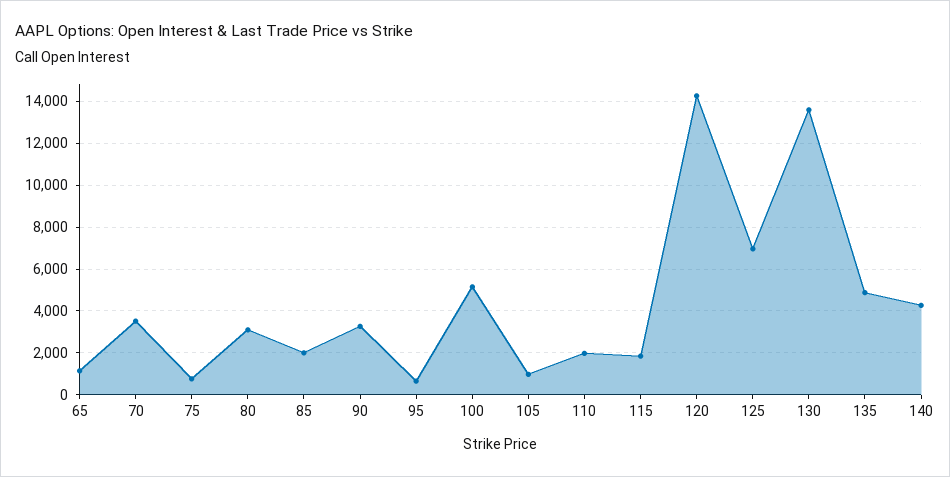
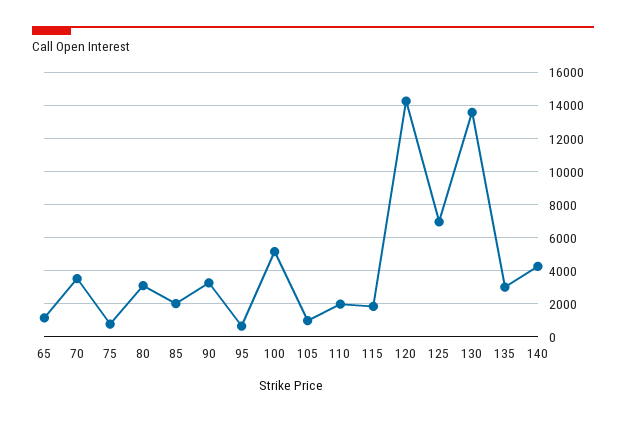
135: 5000 -> 3000

